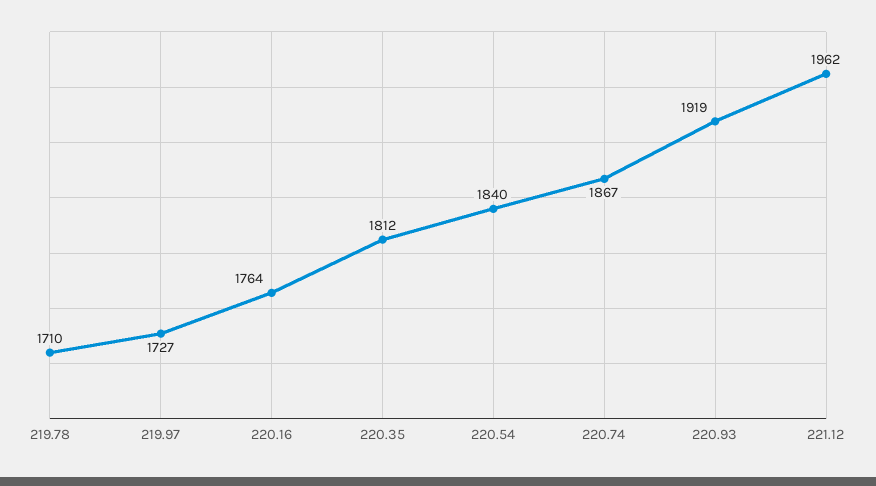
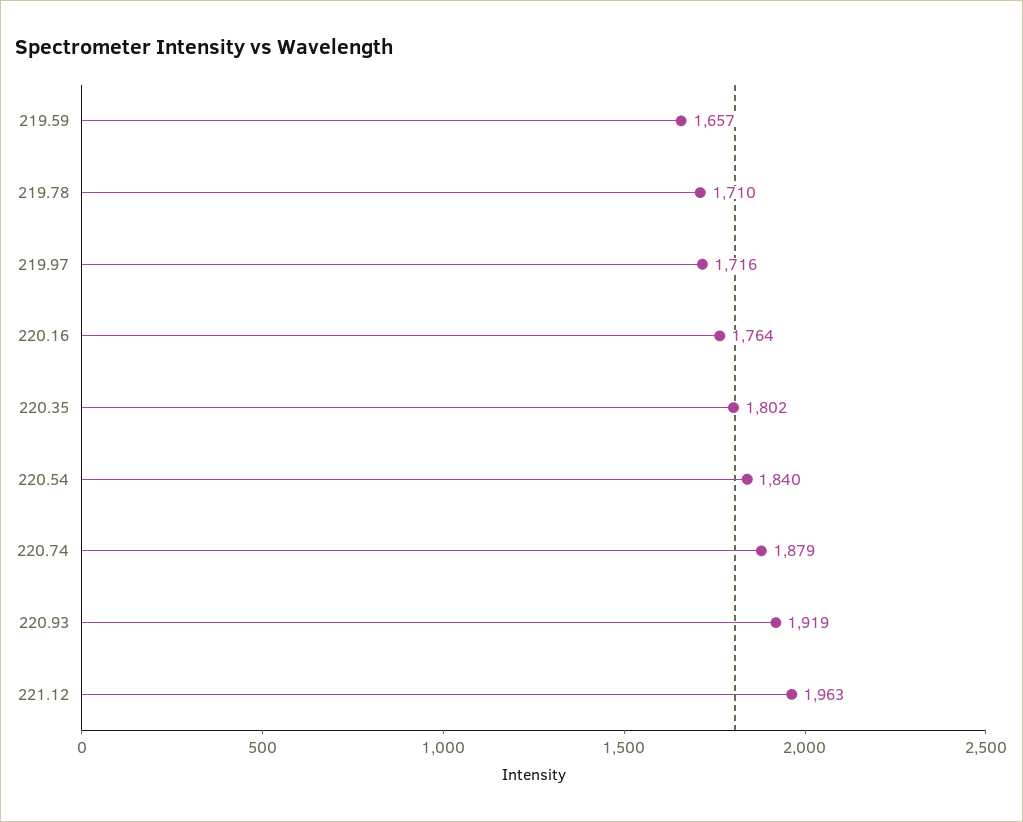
219.97: 1727 -> 1716
220.35: 1812 -> 1802
220.74: 1867 -> 1879
221.12: 1962 -> 1963
219.59: none -> 1657

